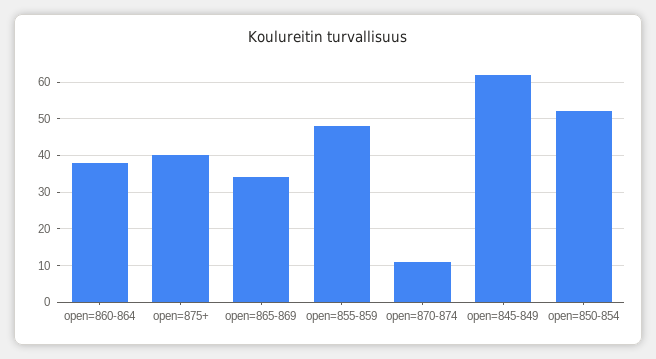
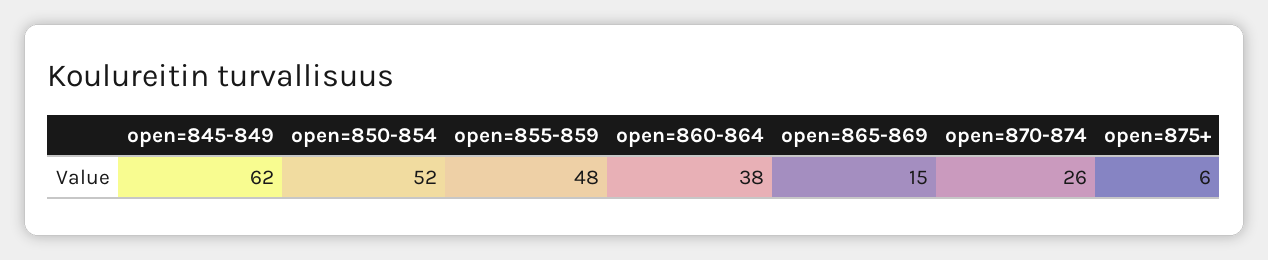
open=875+: 40 -> 6
open=865-869: 35 -> 15
open=870-874: 10 -> 26

